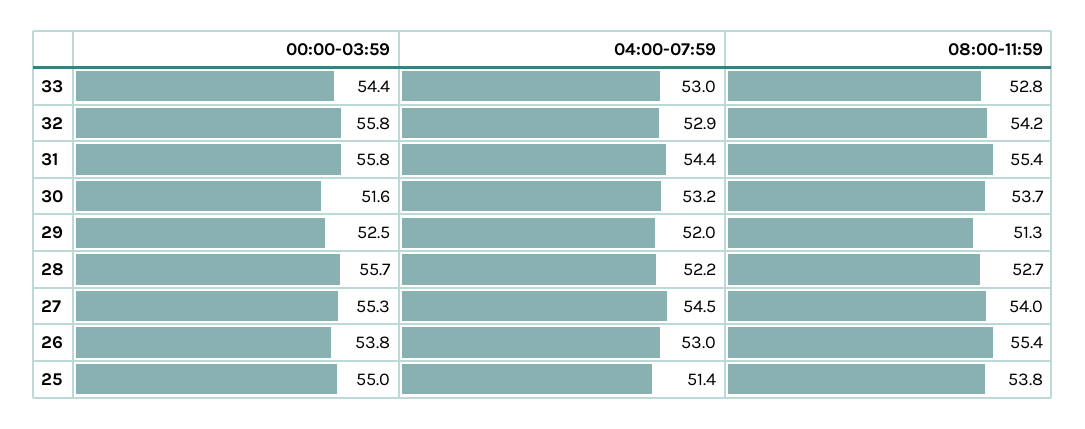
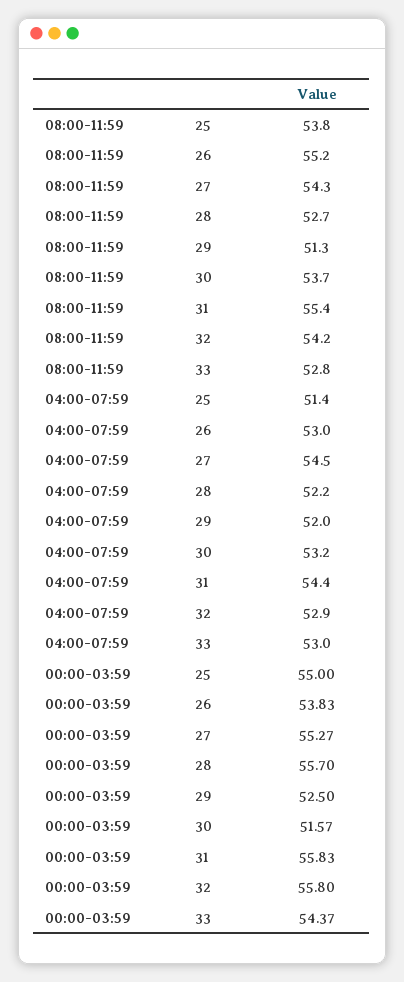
08:00-11:59, 27: 54 -> 54.3
08:00-11:59, 26: 55.4 -> 55.2

